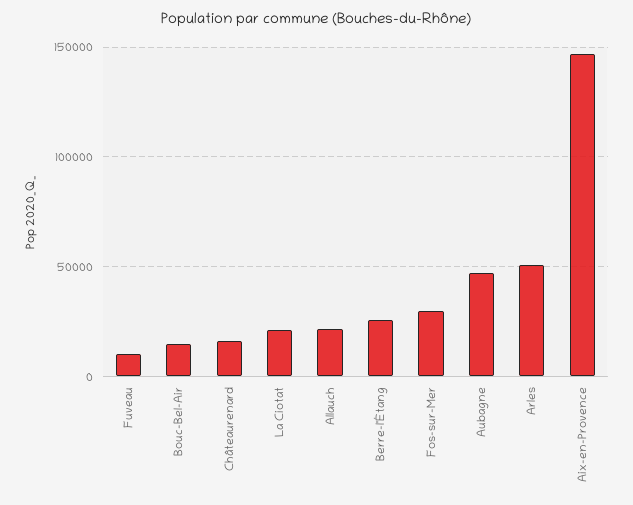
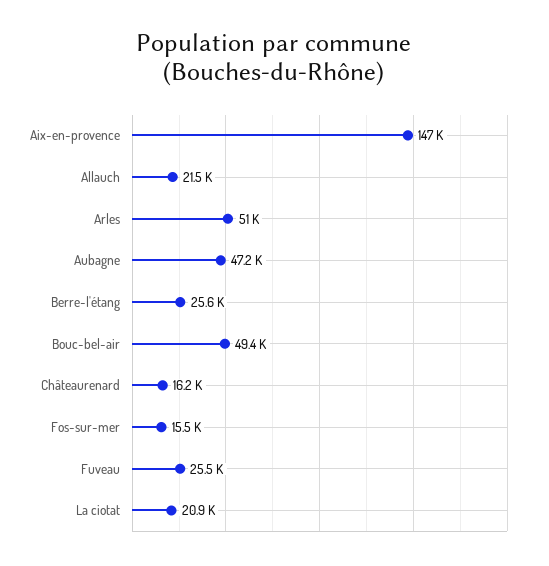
Fuveau: 10000 -> 25500
Bouc-Bel-Air: 15000 -> 49400
Fos-sur-Mer: 30000 -> 15500

